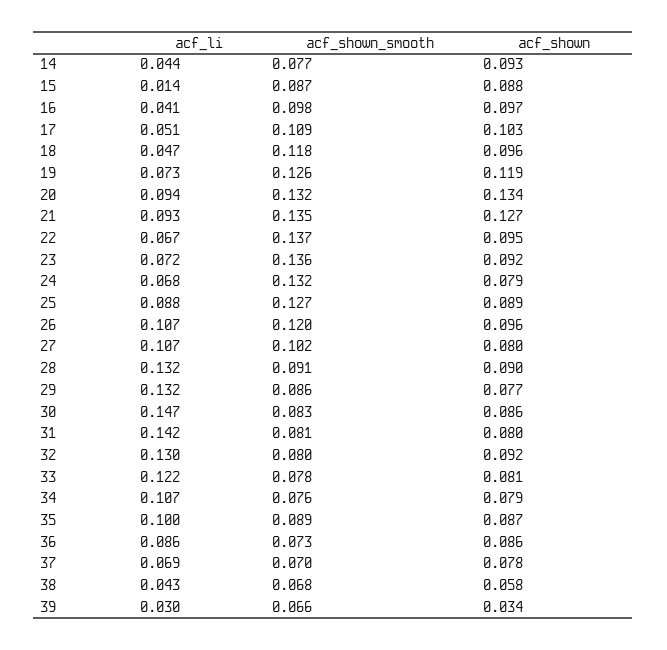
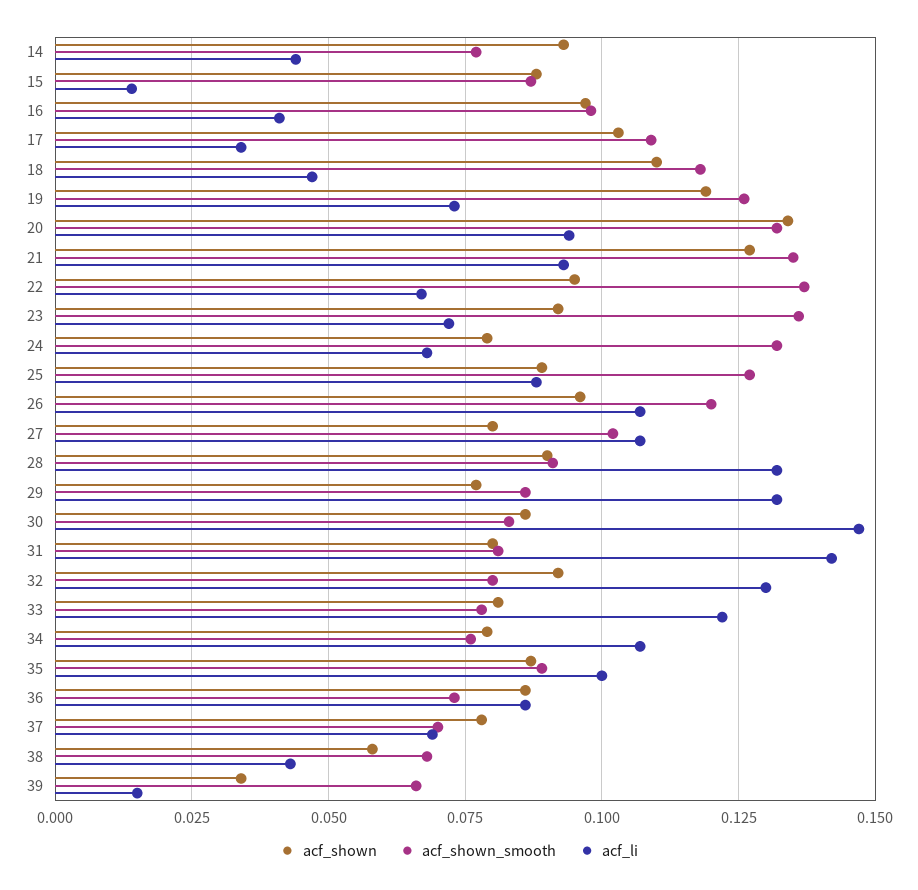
acf_li, 17: 0.051 -> 0.035
acf_shown, 18: 0.096 -> 0.11
acf_li, 39: 0.03 -> 0.015

